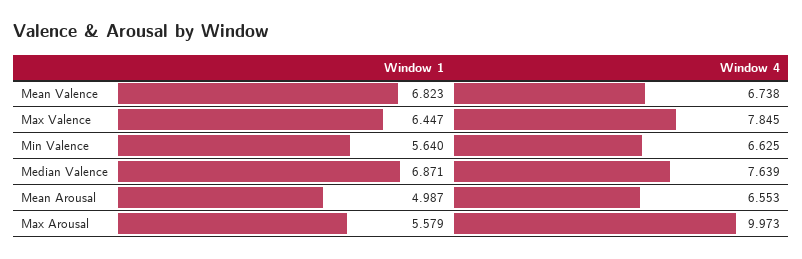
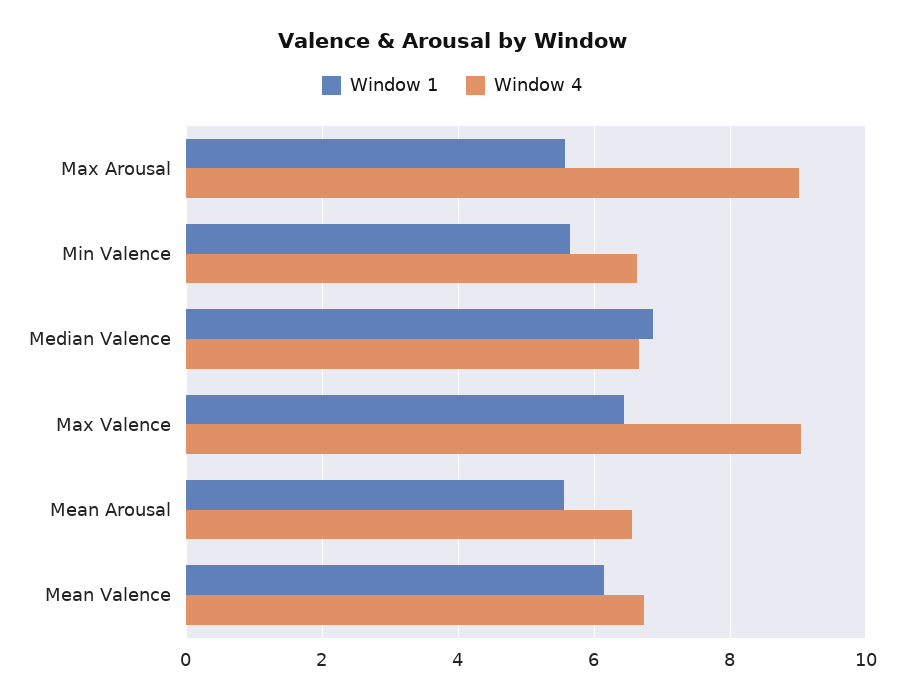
Window 1, Mean Valence: 6.823 -> 6.2
Window 4, Max Valence: 7.845 -> 9
Window 4, Median Valence: 7.639 -> 6.6
Window 1, Mean Arousal: 4.987 -> 5.6
Window 4, Max Arousal: 9.973 -> 9

